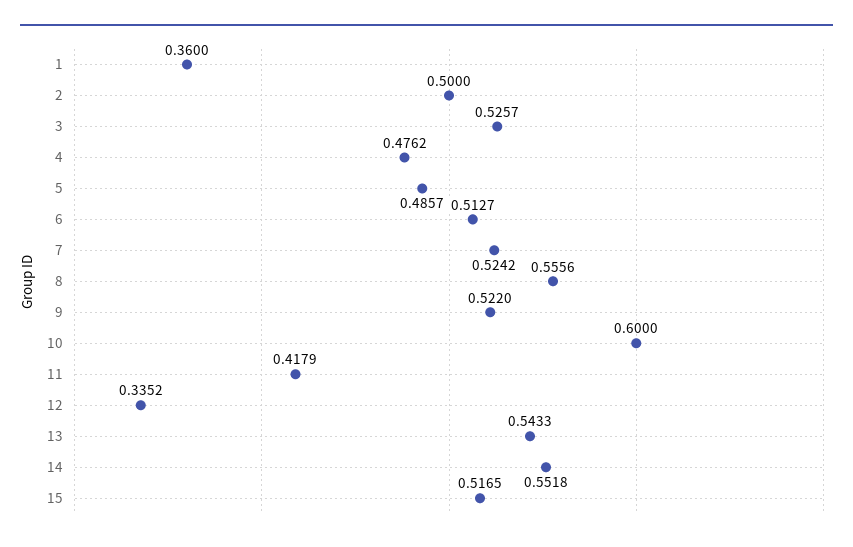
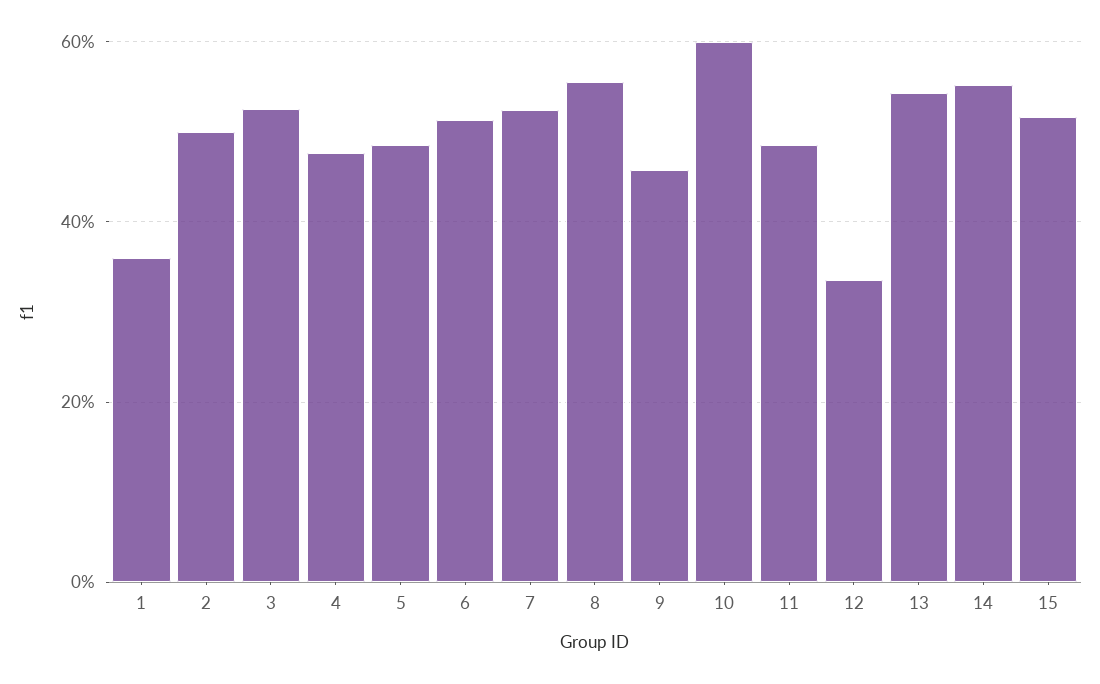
9: 0.522 -> 0.46
11: 0.4179 -> 0.48

